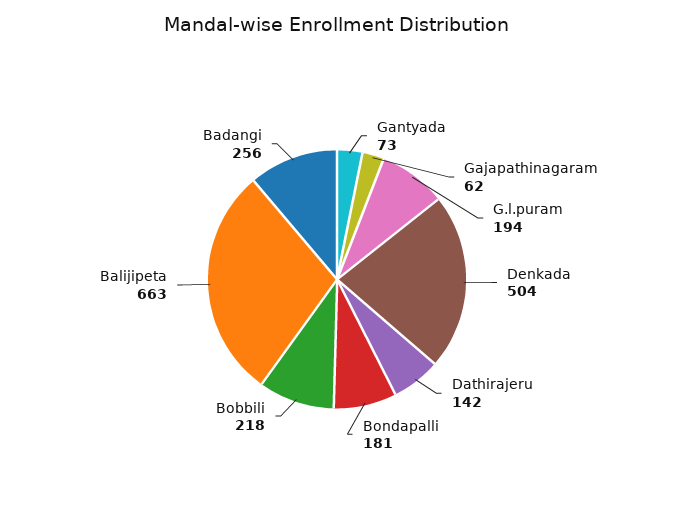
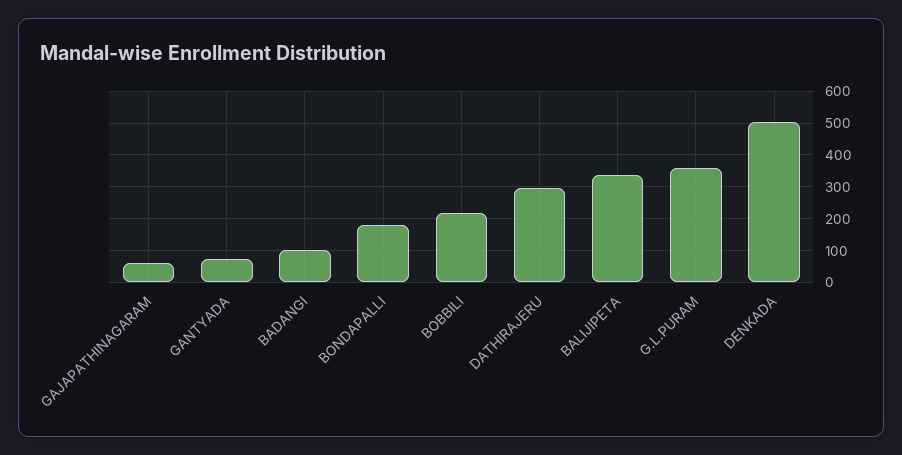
G.l.puram: 194 -> 360
Dathirajeru: 142 -> 300
Balijipeta: 663 -> 340
Badangi: 256 -> 100

